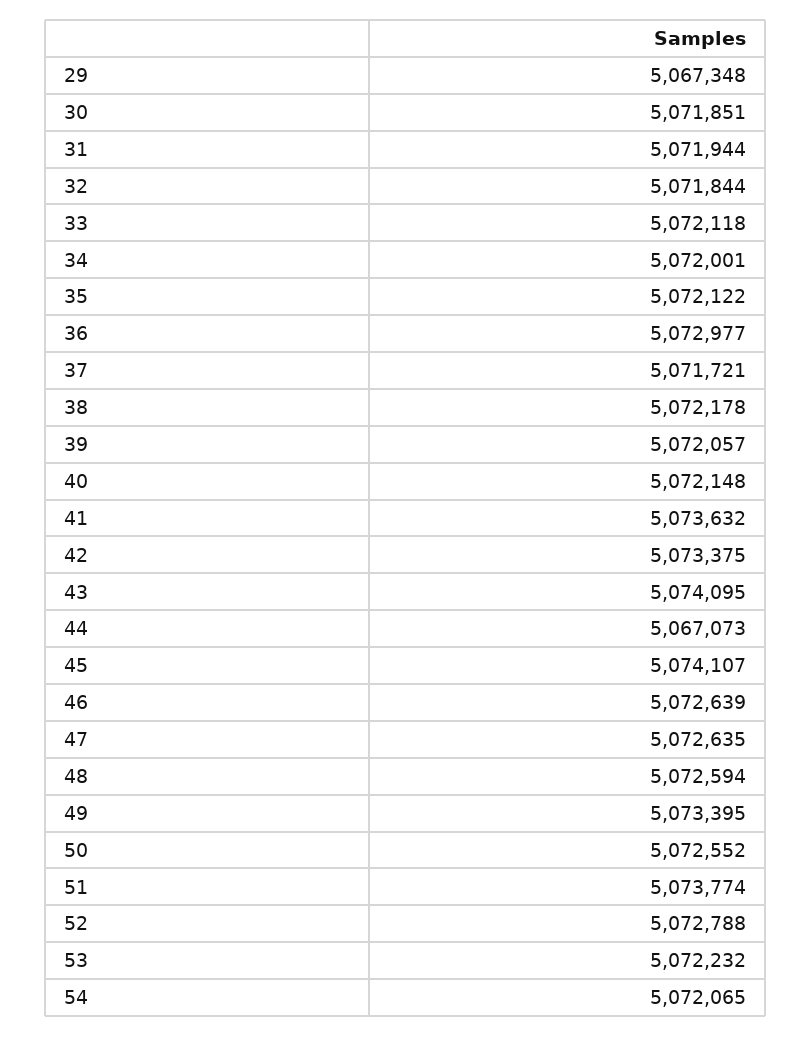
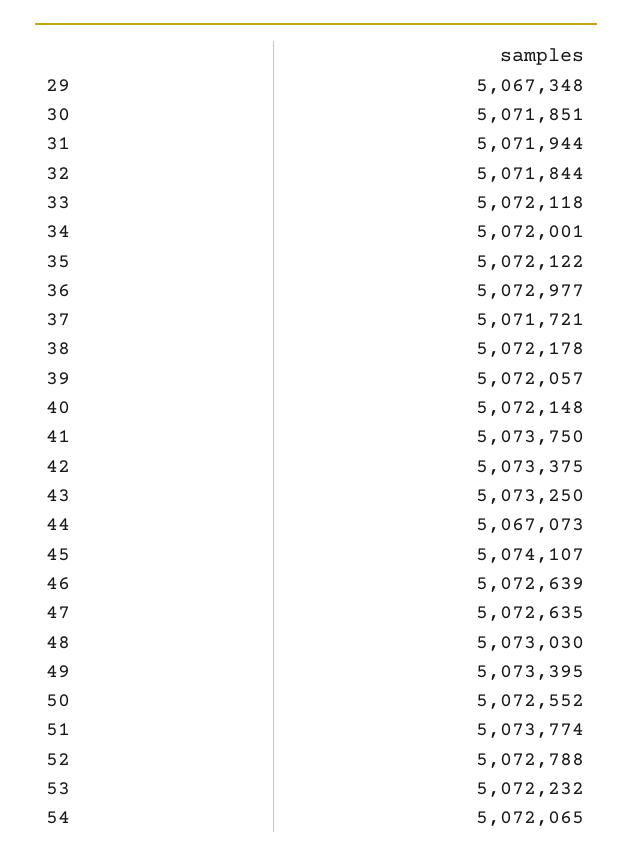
41: 5073632 -> 5073750
43: 5074095 -> 5073250
48: 5072594 -> 5073030

